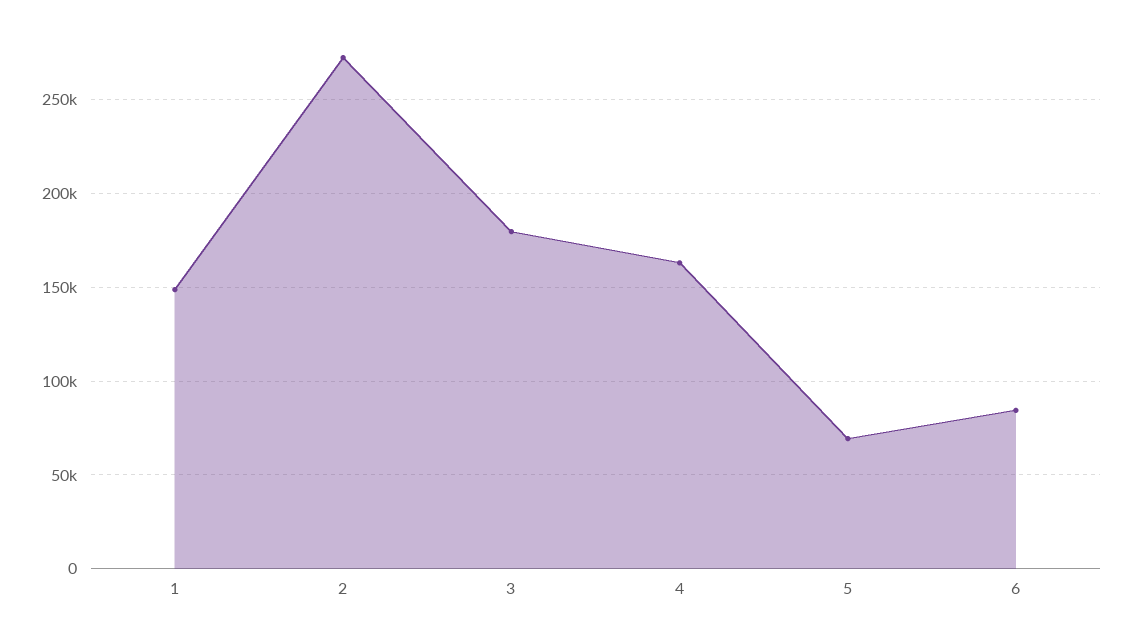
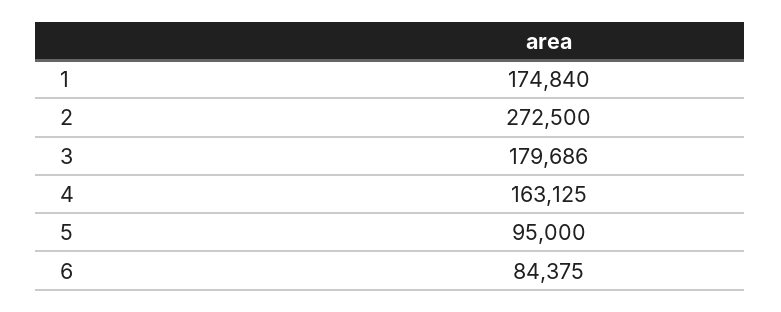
1: 150000 -> 174840
5: 70000 -> 95000

